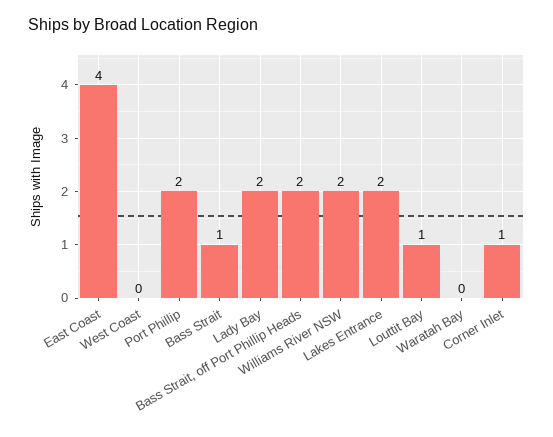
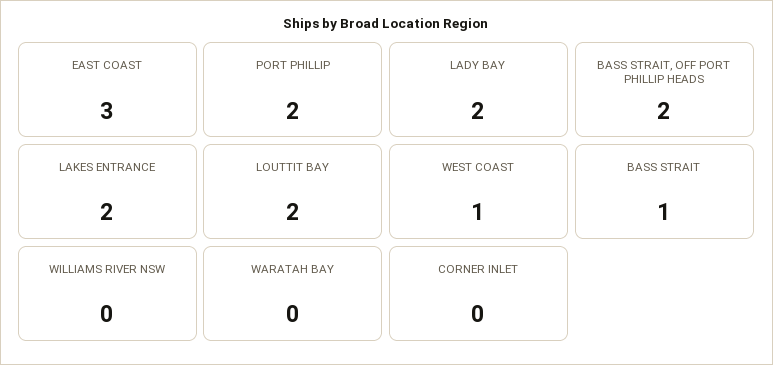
East Coast: 4 -> 3
West Coast: 0 -> 1
Williams River NSW: 2 -> 0
Louttit Bay: 1 -> 2
Corner Inlet: 1 -> 0

